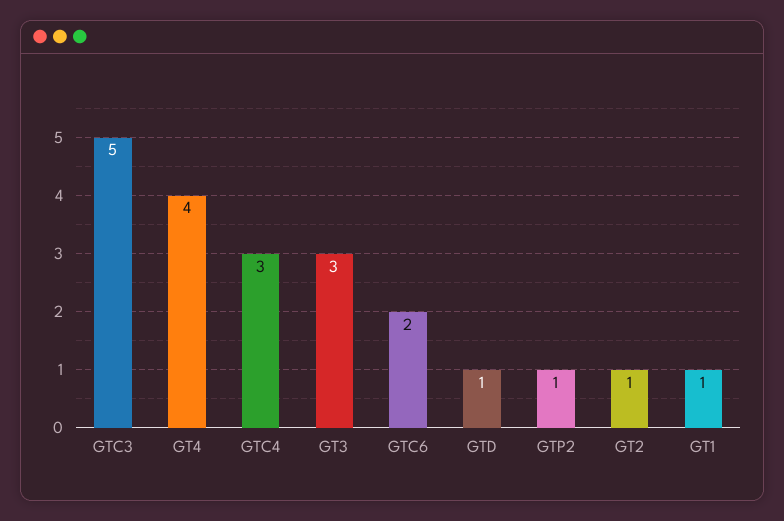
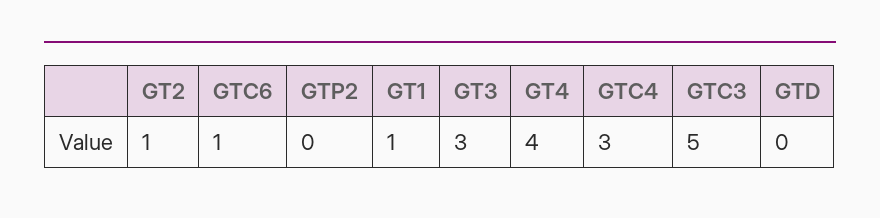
GTC6: 2 -> 1
GTD: 1 -> 0
GTP2: 1 -> 0

